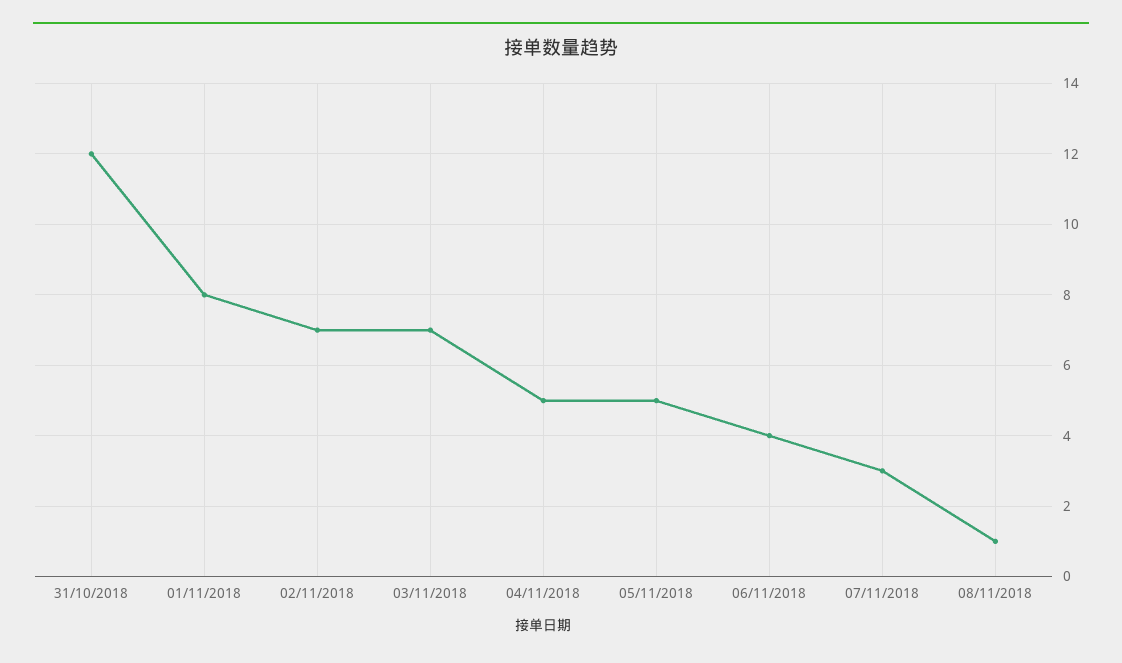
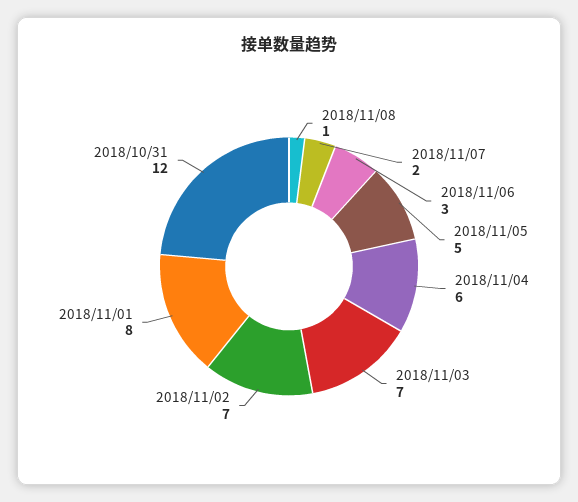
04/11/2018: 5 -> 6
06/11/2018: 4 -> 3
07/11/2018: 3 -> 2

